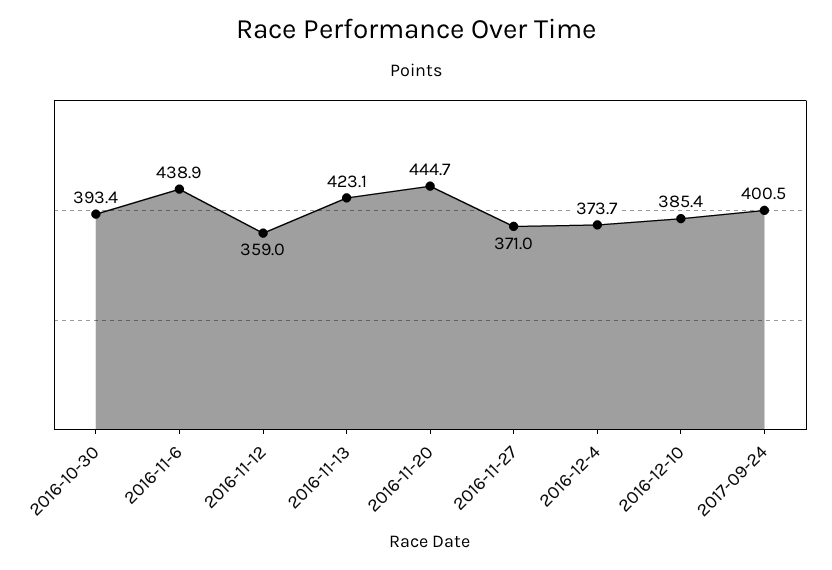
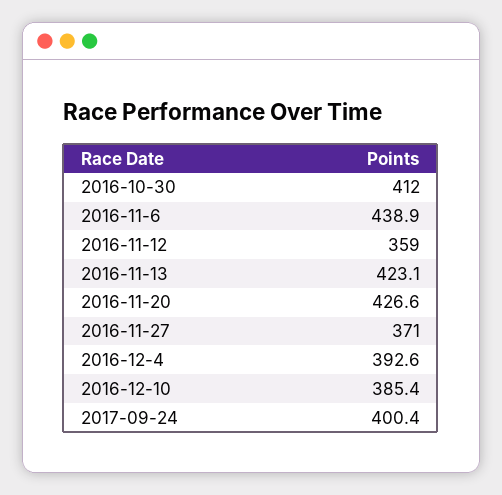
2016-10-30: 393.4 -> 412
2016-11-20: 444.7 -> 426.6
2016-12-4: 373.7 -> 392.6
2017-09-24: 400.5 -> 400.4

